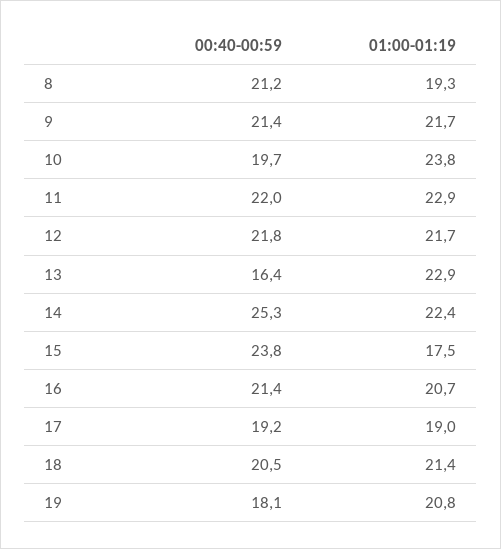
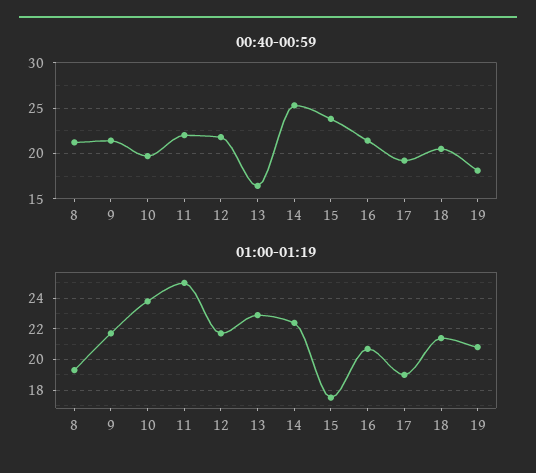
01:00-01:19, 11: 22.9 -> 25

